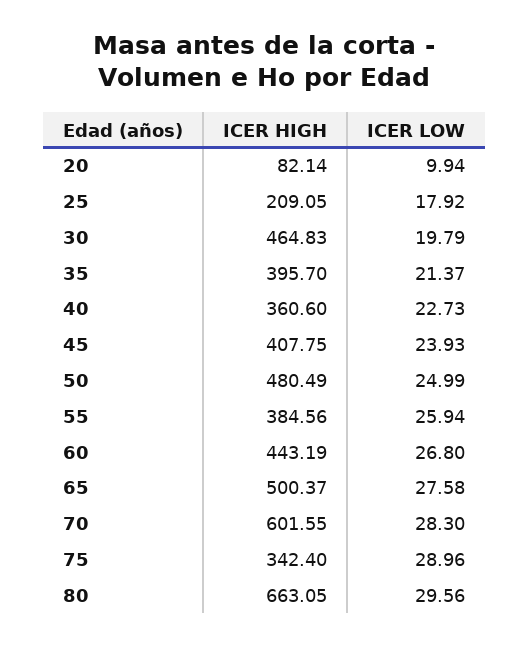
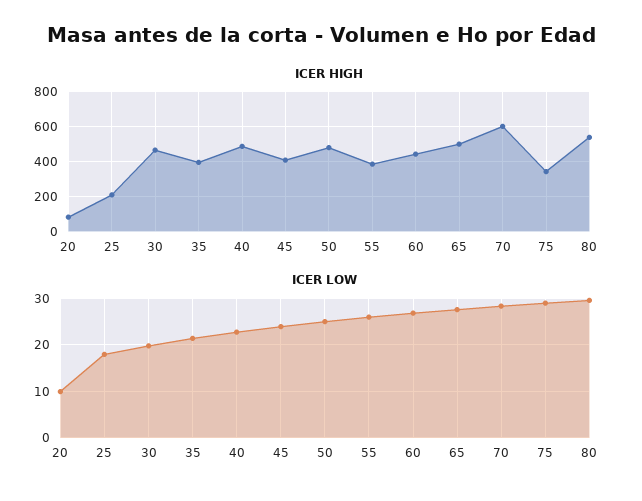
ICER HIGH, 40: 360.6 -> 500
ICER HIGH, 80: 663.05 -> 550

